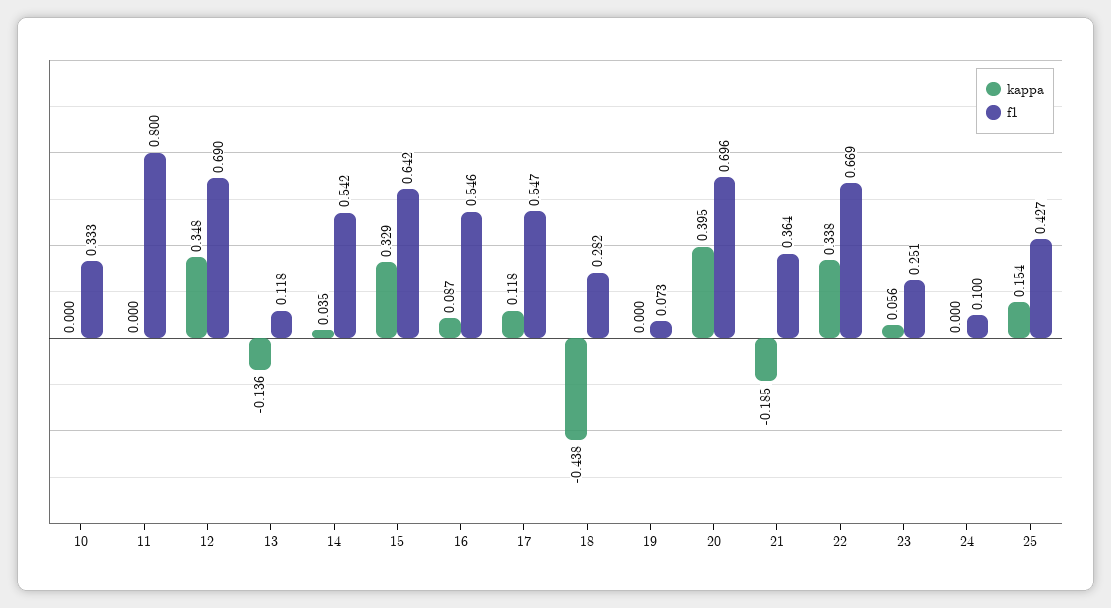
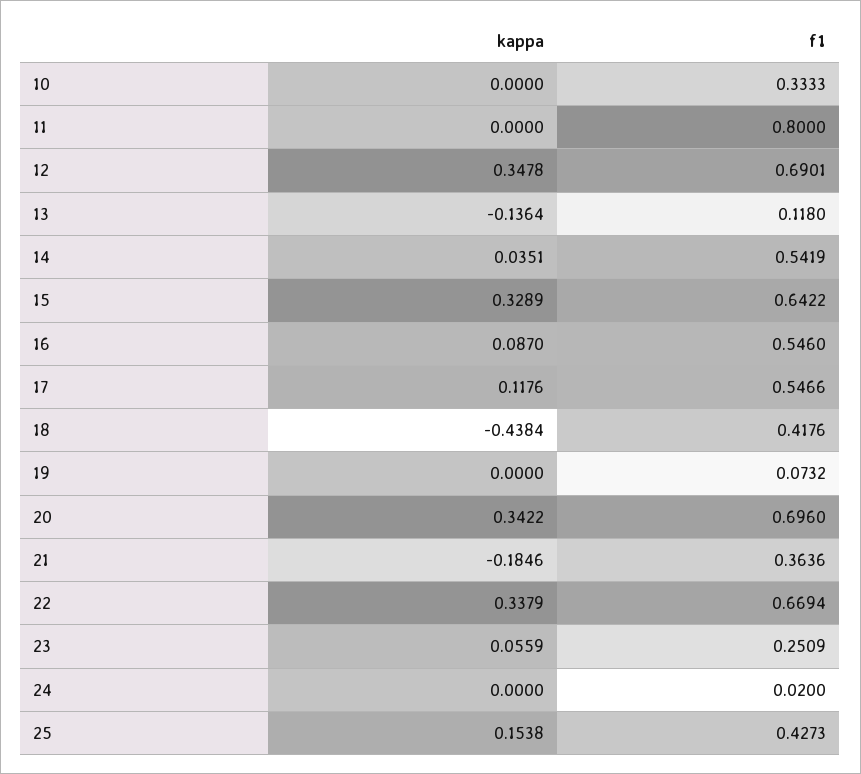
f1, 18: 0.282 -> 0.4176
kappa, 20: 0.395 -> 0.3422
f1, 24: 0.1 -> 0.02

